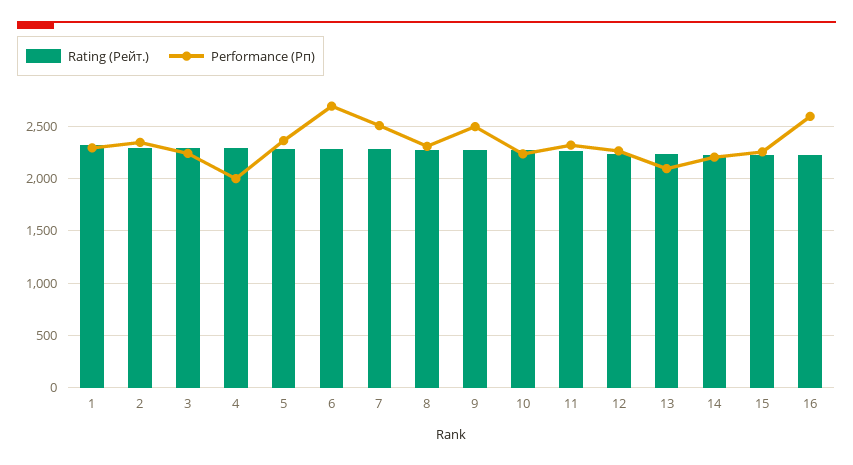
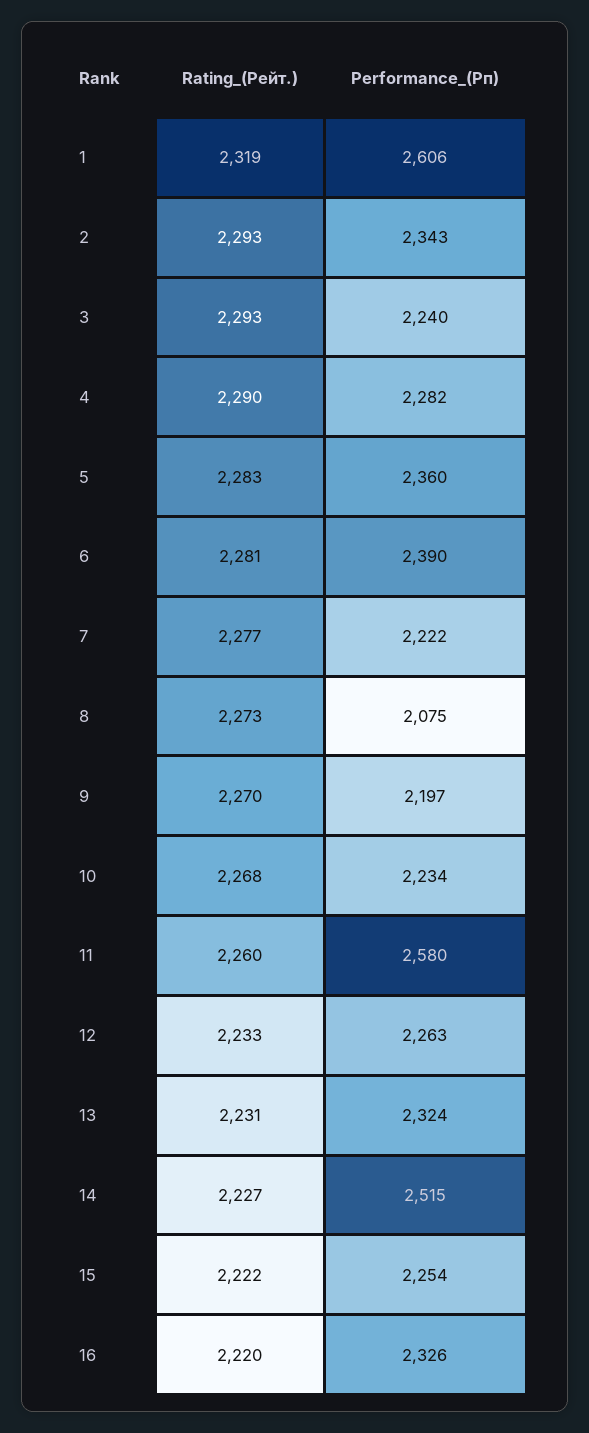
Performance (Рп), 1: 2300 -> 2606
Performance (Рп), 4: 2000 -> 2282
Performance (Рп), 6: 2700 -> 2390
Performance (Рп), 7: 2500 -> 2222
Performance (Рп), 8: 2300 -> 2075
Performance (Рп), 9: 2500 -> 2197
Performance (Рп), 11: 2300 -> 2580
Performance (Рп), 13: 2100 -> 2324
Performance (Рп), 14: 2200 -> 2515
Performance (Рп), 16: 2600 -> 2326

